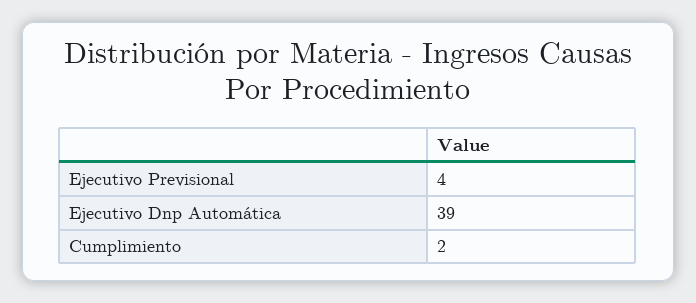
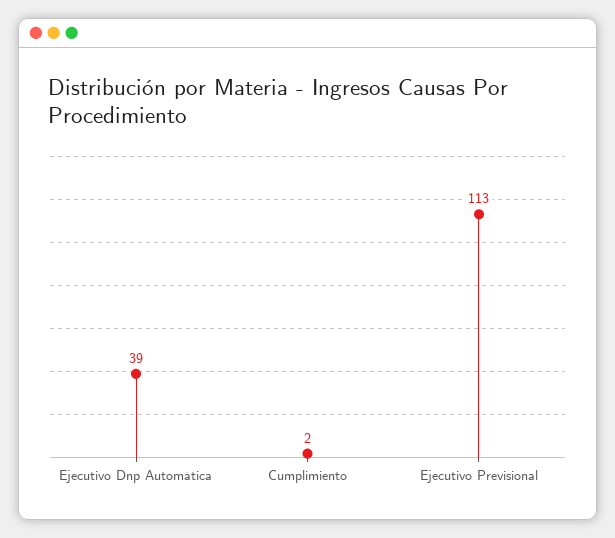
Ejecutivo Previsional: 4 -> 113

